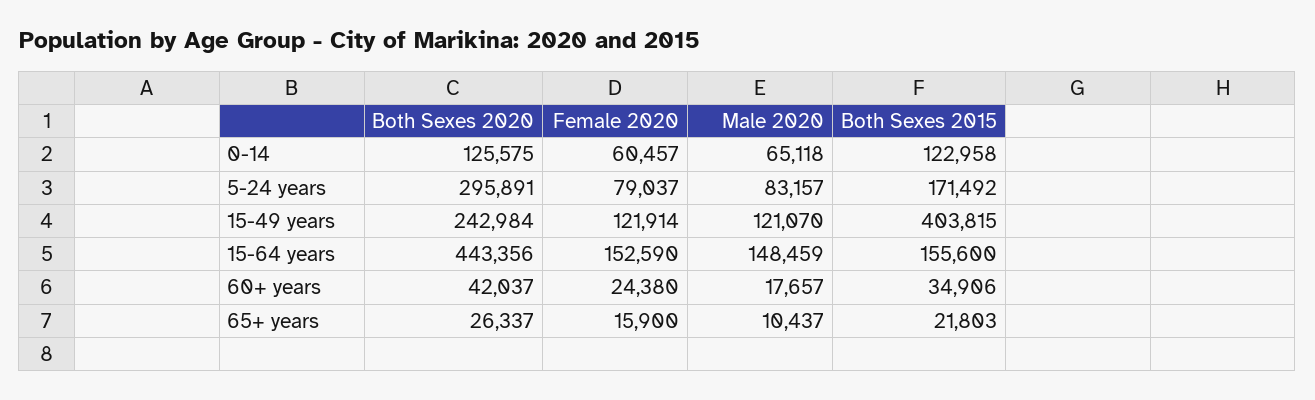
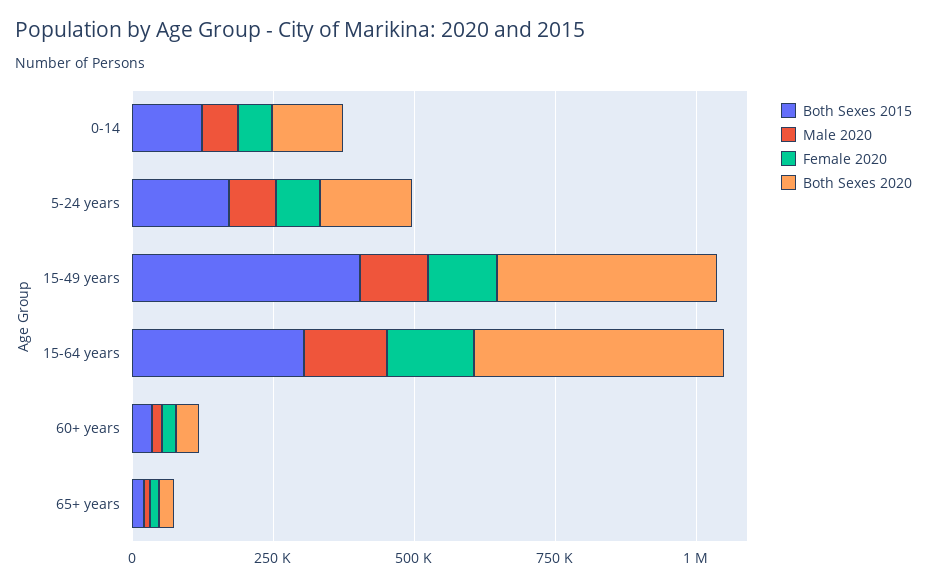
Both Sexes 2020, 5-24 years: 295891 -> 150000
Both Sexes 2020, 15-49 years: 242984 -> 400000
Both Sexes 2015, 15-64 years: 155600 -> 300000

